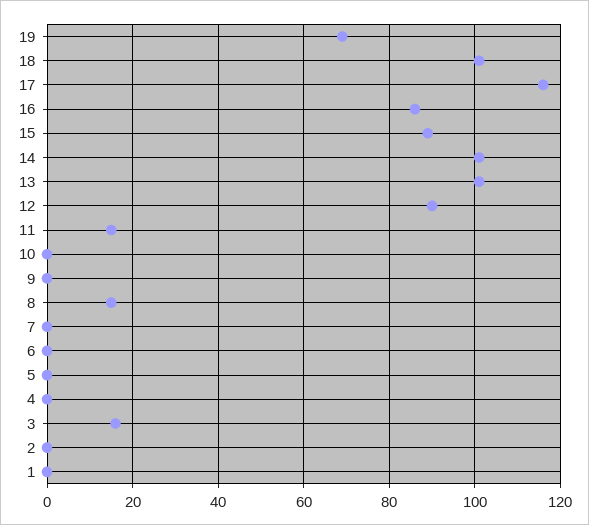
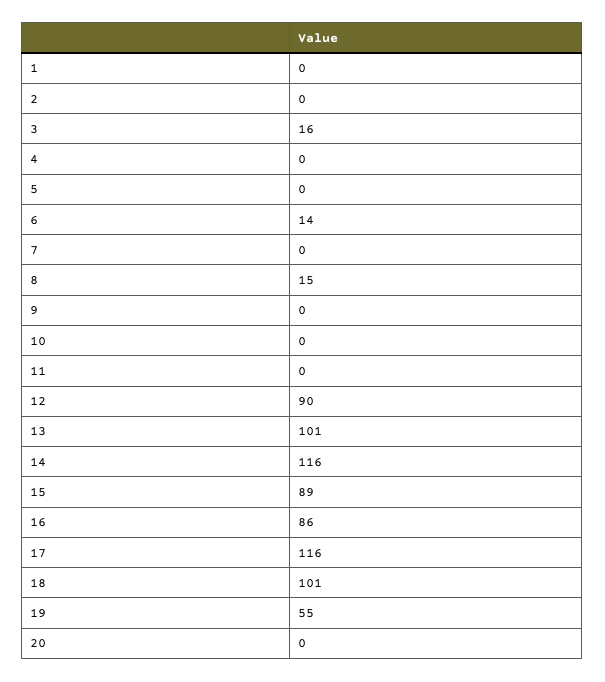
19: 70 -> 55
14: 100 -> 116
11: 15 -> 0
6: 0 -> 14
20: none -> 0

